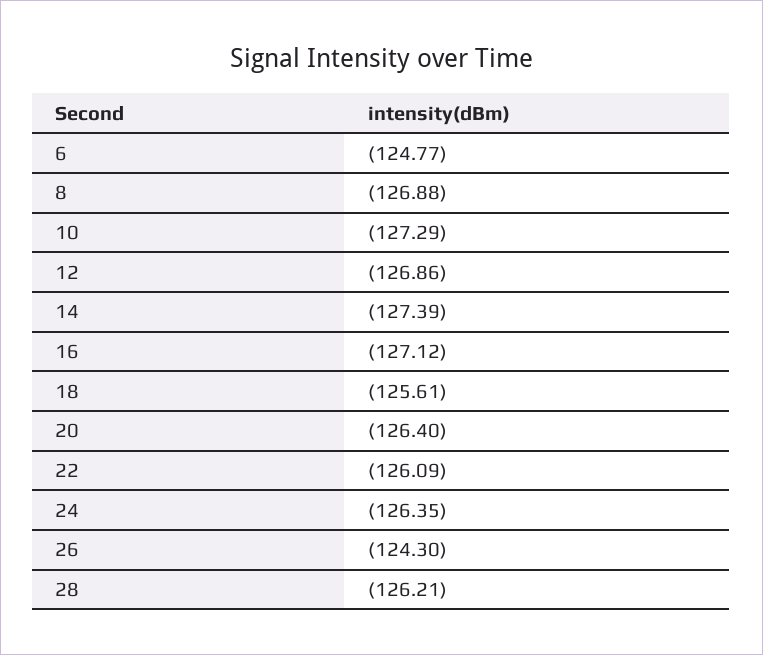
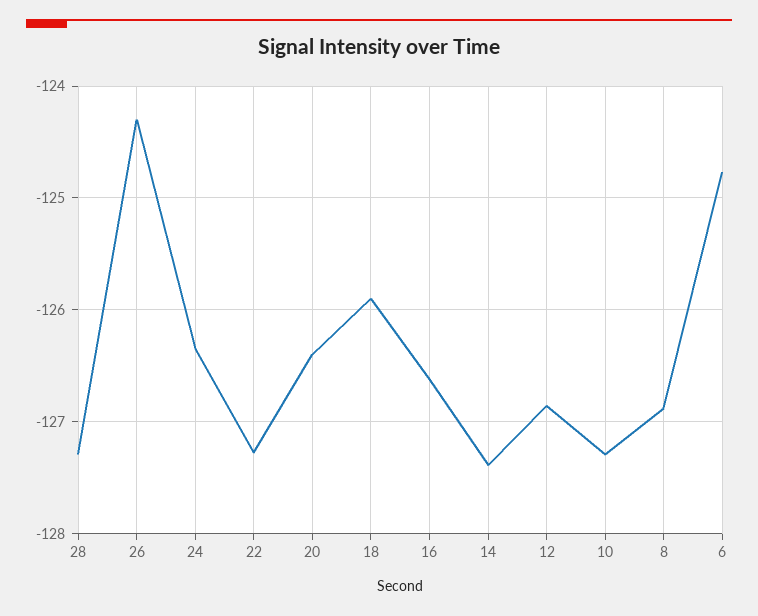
16: -127.12 -> -126.6
18: -125.61 -> -125.9
22: -126.09 -> -127.3
28: -126.21 -> -127.3

